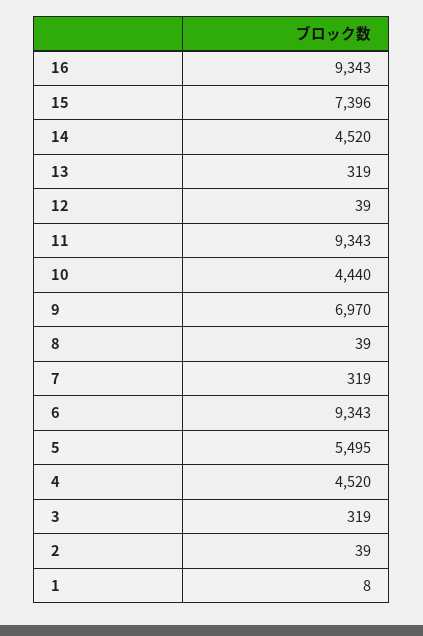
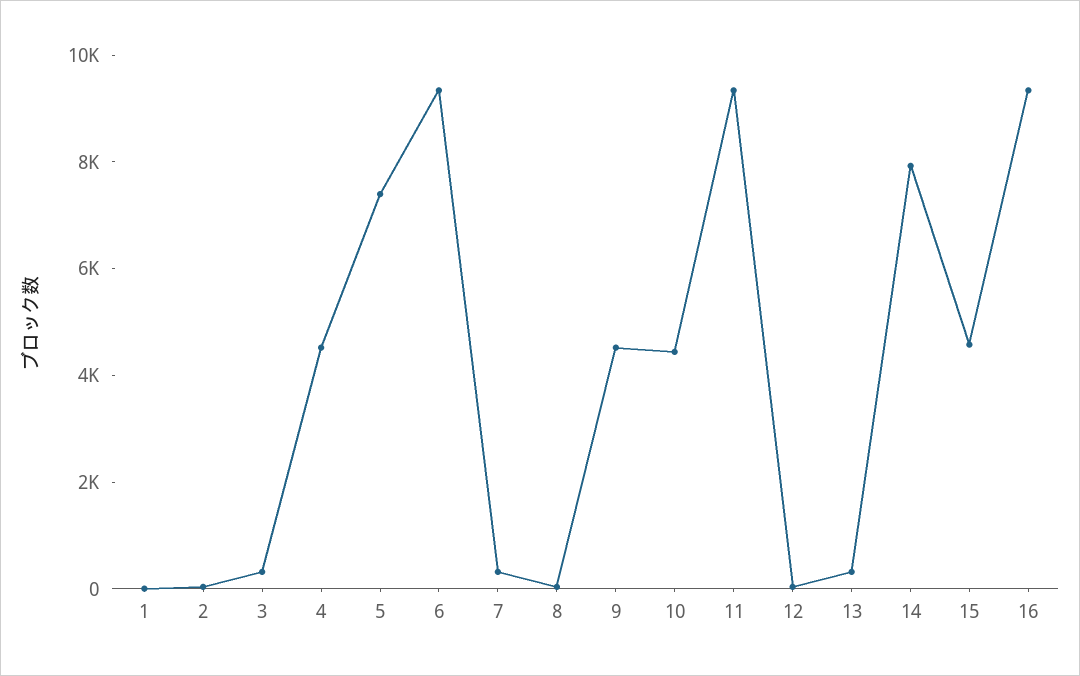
15: 7396 -> 4500
14: 4520 -> 8000
9: 6970 -> 4500
5: 5495 -> 7500

